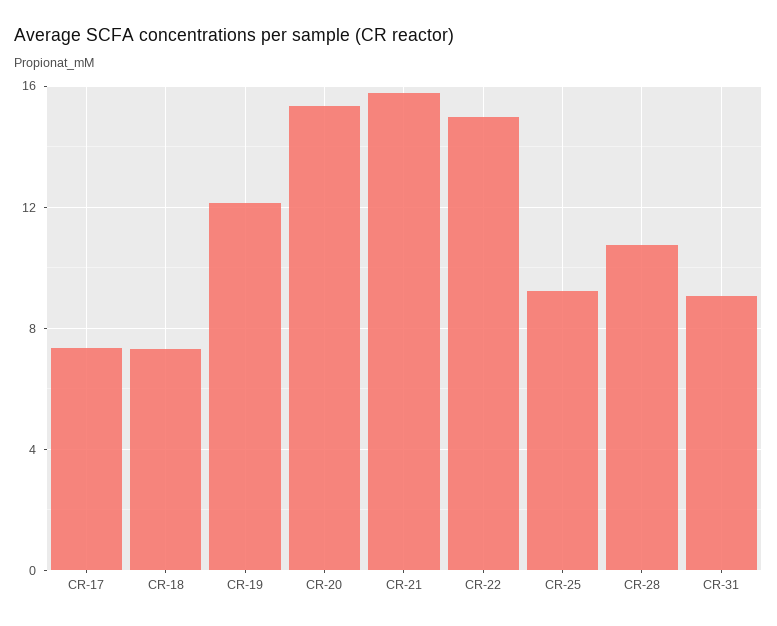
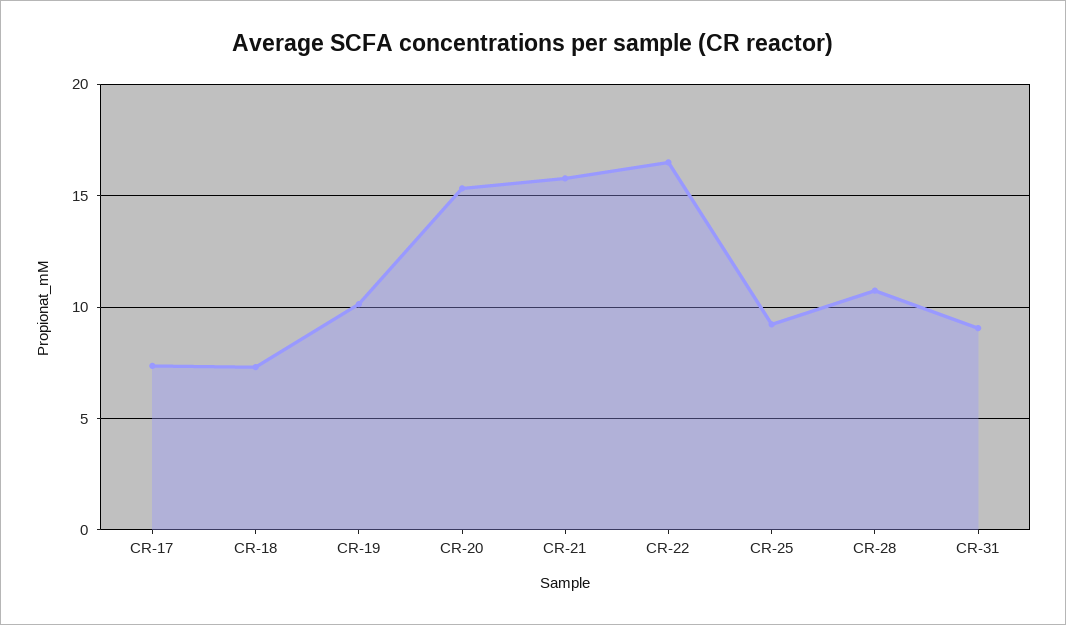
CR-19: 12 -> 10
CR-22: 15 -> 16.5

